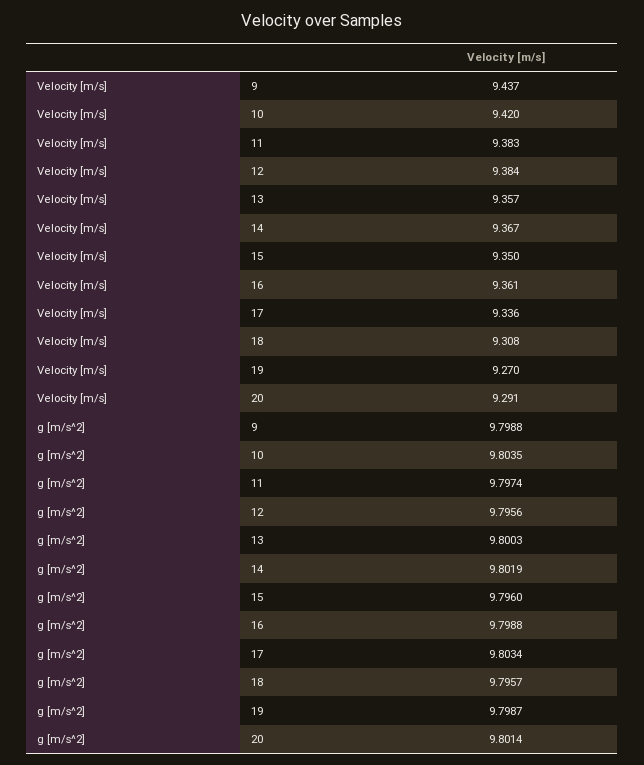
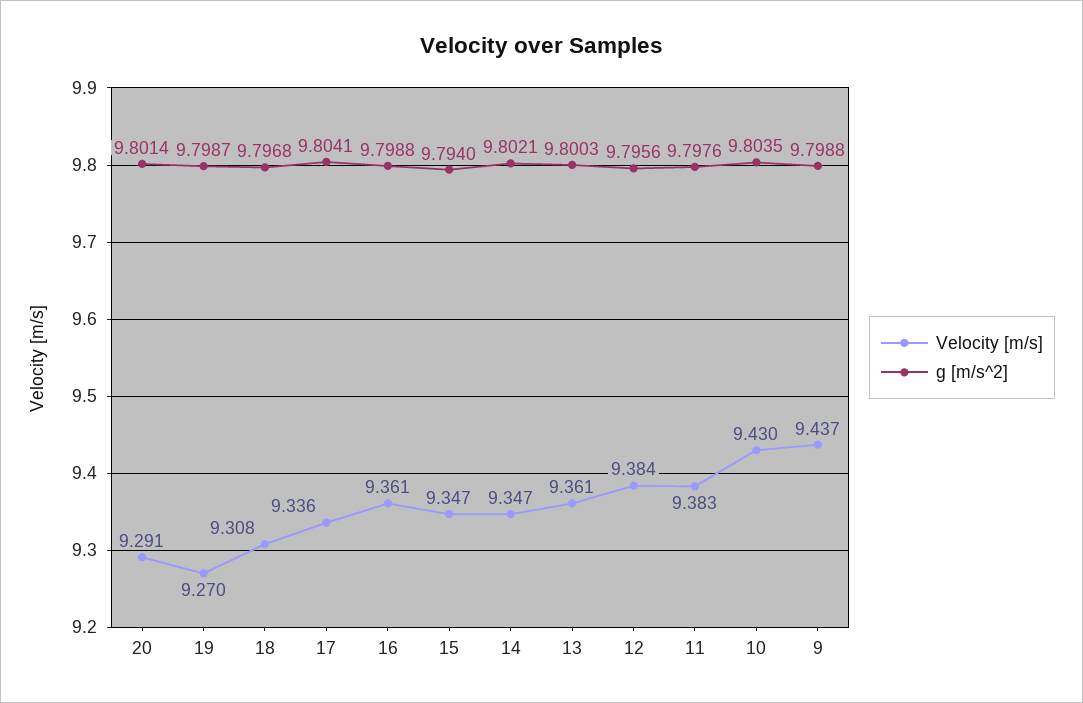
Velocity [m/s], 10: 9.42 -> 9.43
Velocity [m/s], 13: 9.357 -> 9.361
Velocity [m/s], 14: 9.367 -> 9.347
Velocity [m/s], 15: 9.35 -> 9.347
g [m/s^2], 11: 9.7974 -> 9.7976
g [m/s^2], 14: 9.8019 -> 9.8021
g [m/s^2], 15: 9.796 -> 9.794
g [m/s^2], 17: 9.8034 -> 9.8041
g [m/s^2], 18: 9.7957 -> 9.7968

